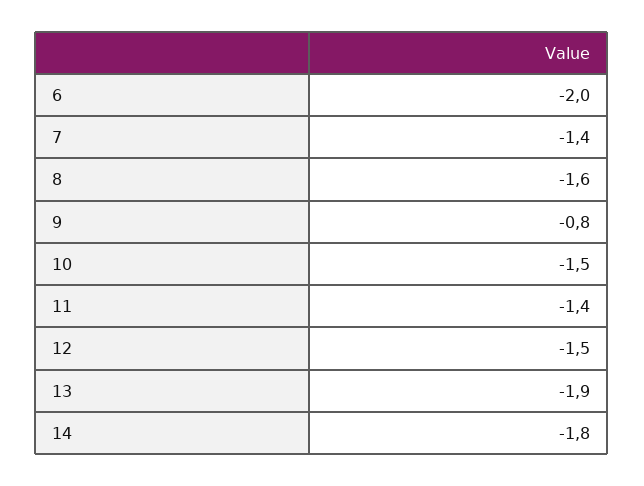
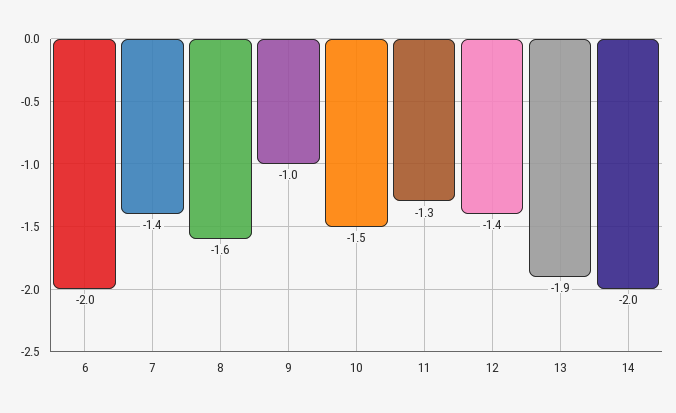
9: -0.8 -> -1
11: -1.4 -> -1.3
12: -1.5 -> -1.4
14: -1.8 -> -2

